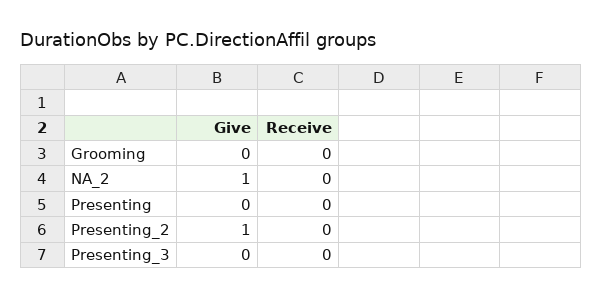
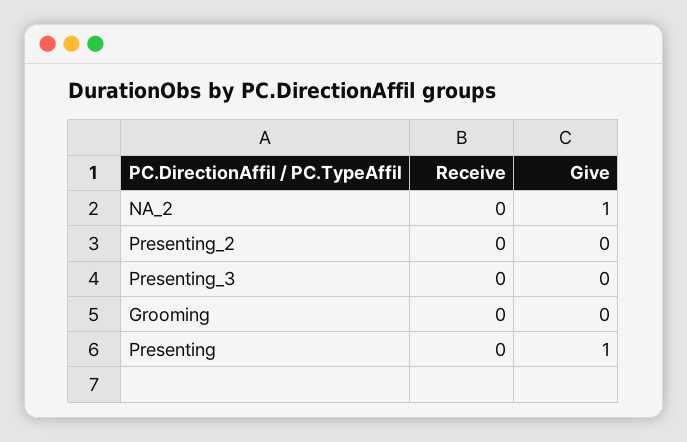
Give, Presenting: 0 -> 1
Give, Presenting_2: 1 -> 0

